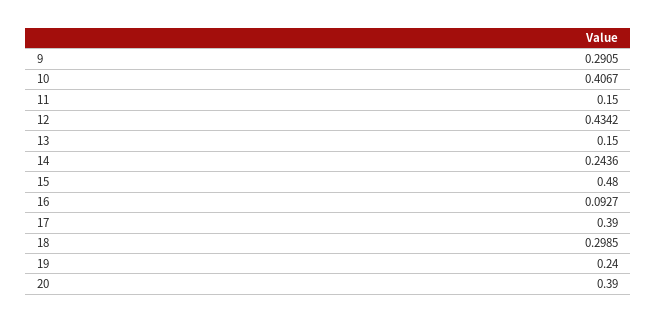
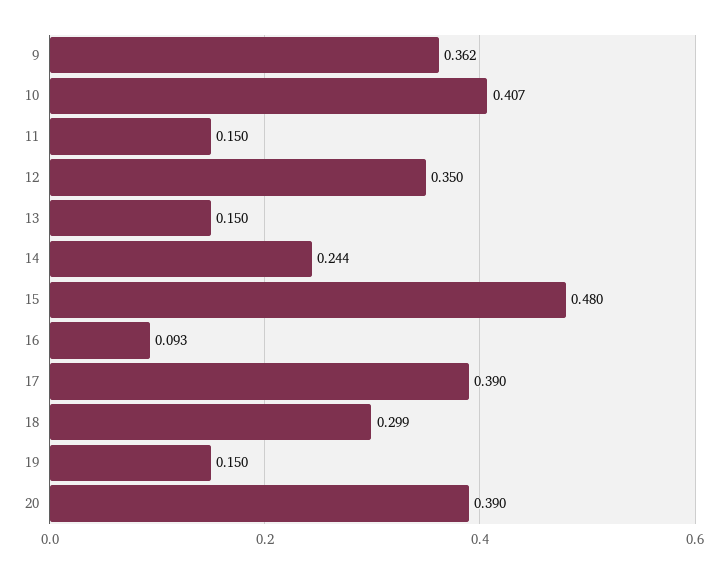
9: 0.2905 -> 0.362
12: 0.4342 -> 0.35
19: 0.24 -> 0.15

